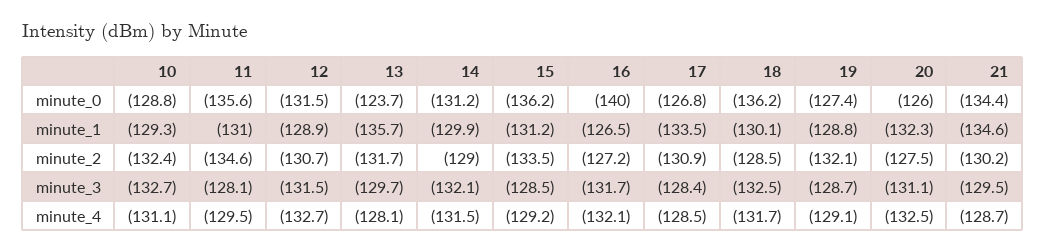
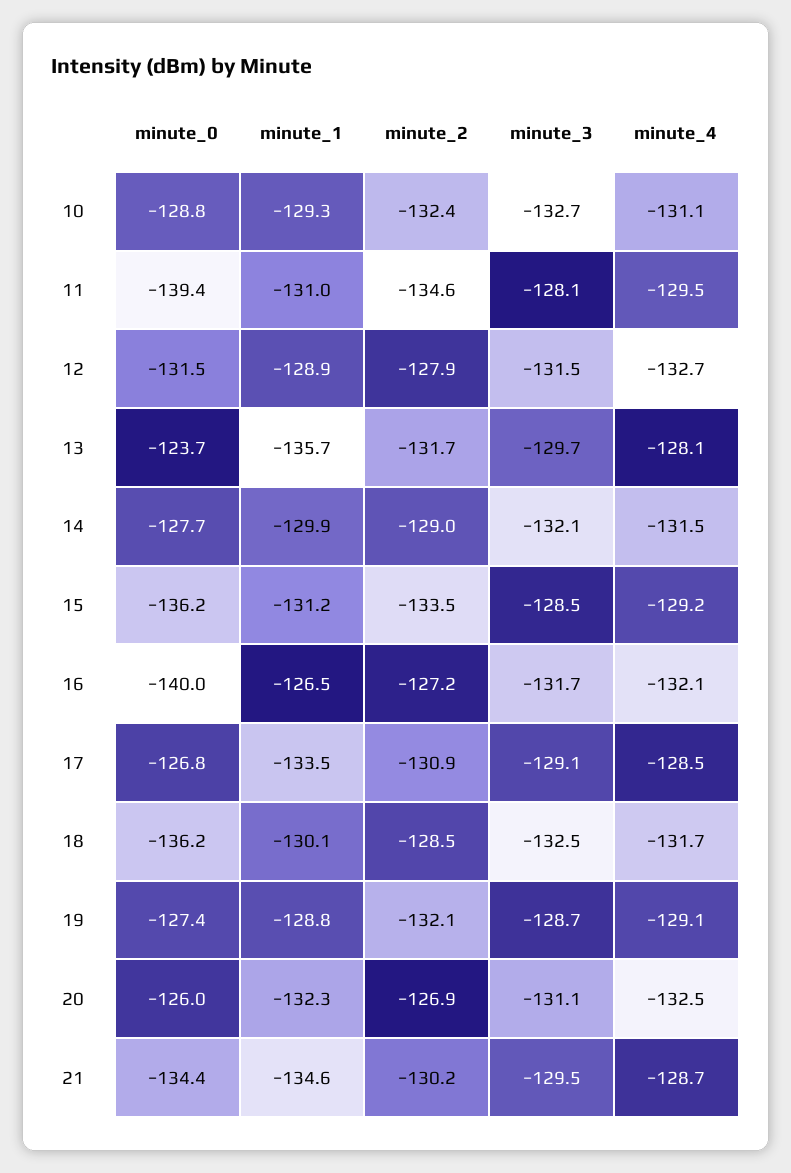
11, minute_0: -135.6 -> -139.4
14, minute_0: -131.2 -> -127.7
12, minute_2: -130.7 -> -127.9
20, minute_2: -127.5 -> -126.9
17, minute_3: -128.4 -> -129.1

